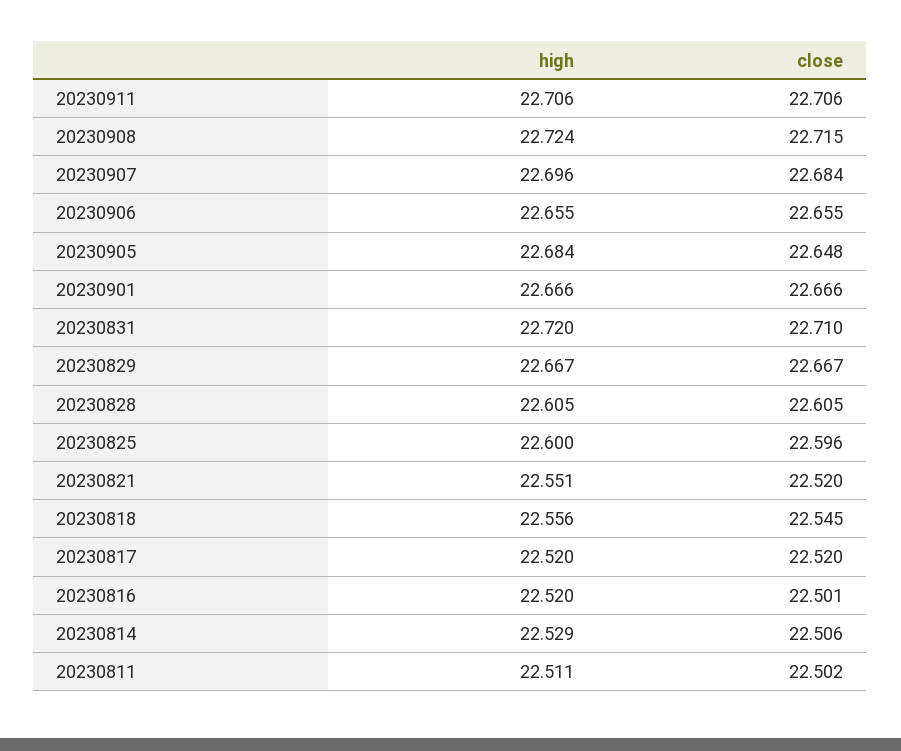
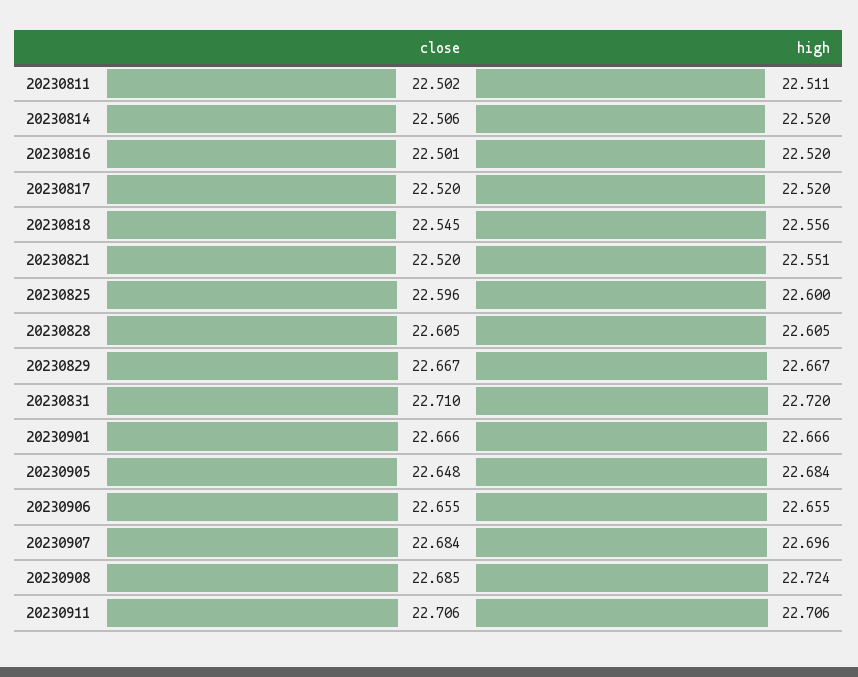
close, 20230908: 22.715 -> 22.685
high, 20230814: 22.529 -> 22.52

